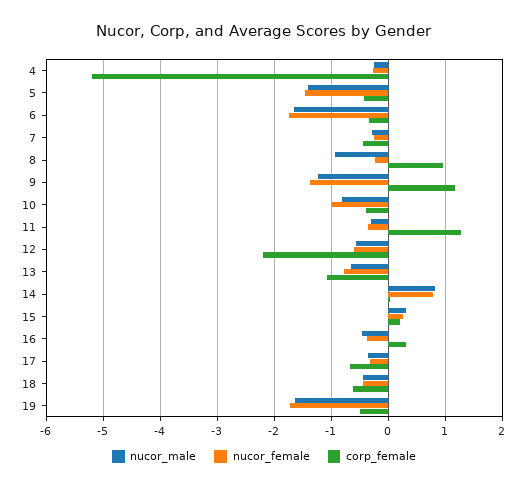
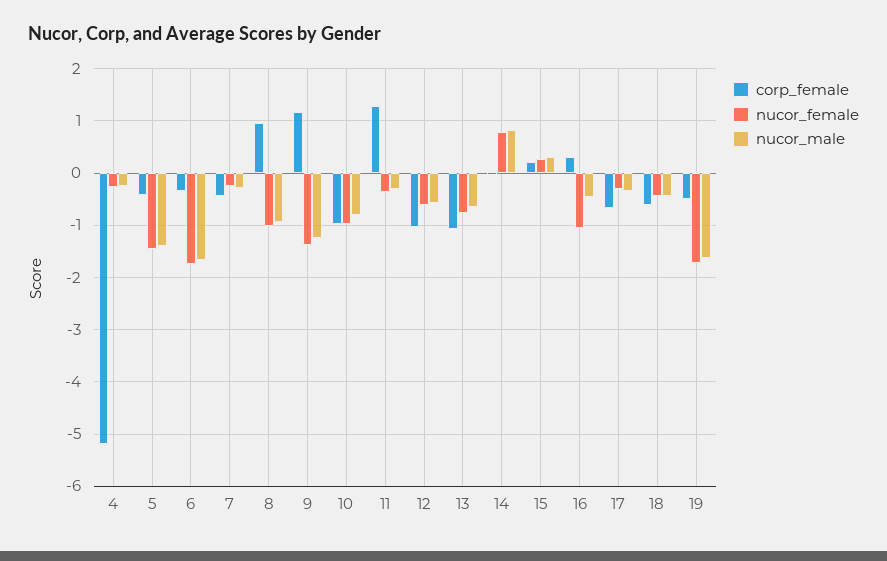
nucor_female, 8: -0.2 -> -1
corp_female, 10: -0.4 -> -1
corp_female, 12: -2.2 -> -1
nucor_female, 16: -0.4 -> -1

